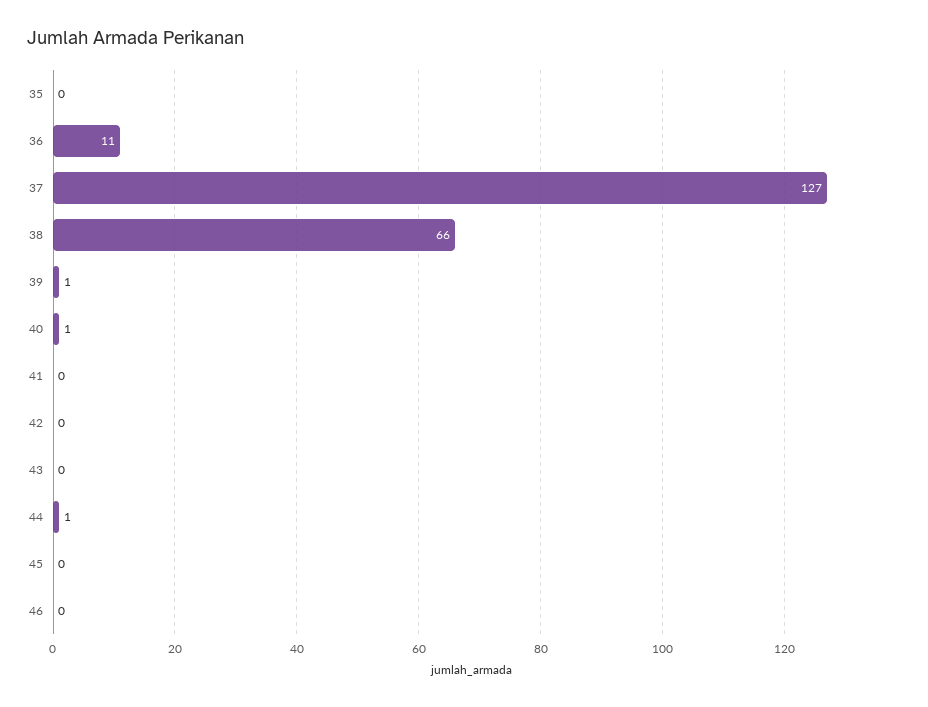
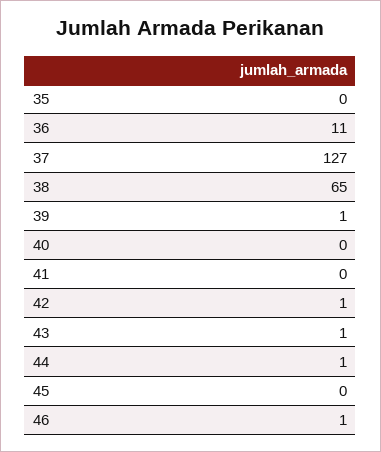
38: 66 -> 65
40: 1 -> 0
42: 0 -> 1
43: 0 -> 1
46: 0 -> 1

